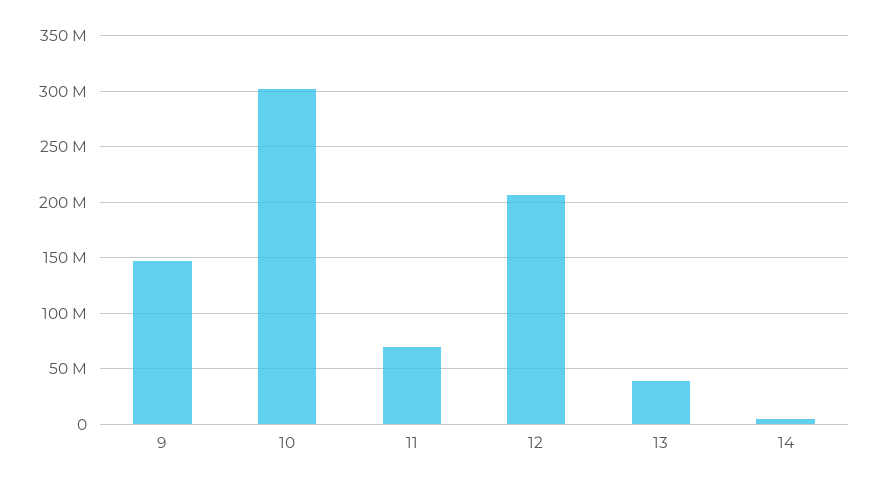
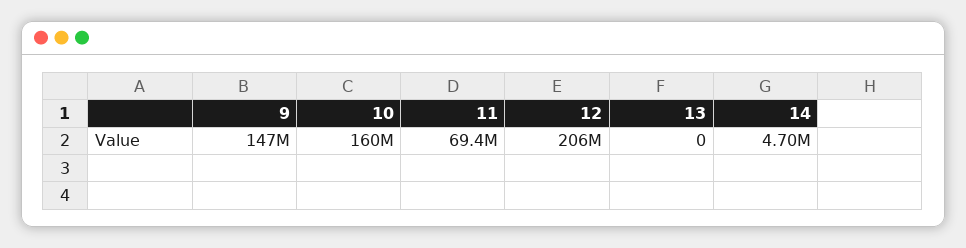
10: 300000000 -> 160000000
13: 40000000 -> 0

